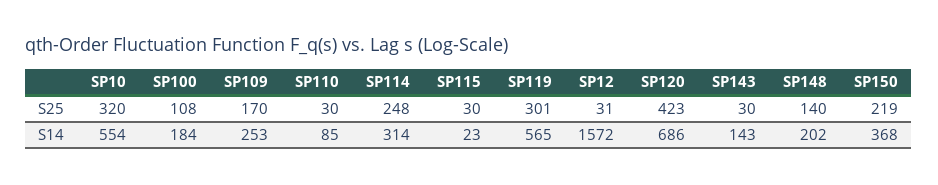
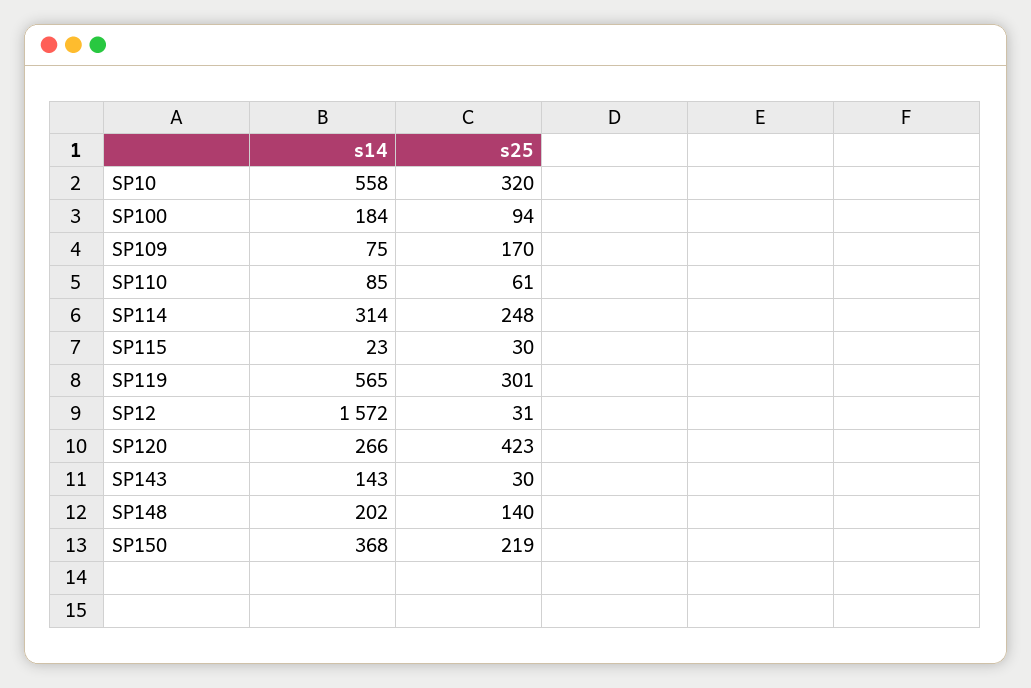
SP100, S25: 108 -> 94
SP110, S25: 30 -> 61
SP10, S14: 554 -> 558
SP109, S14: 253 -> 75
SP120, S14: 686 -> 266

